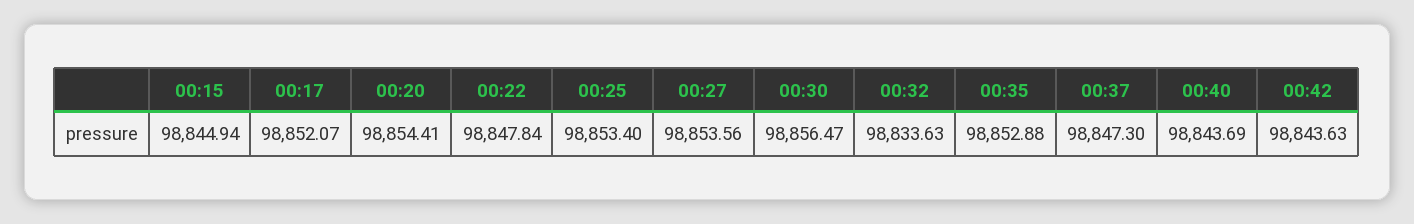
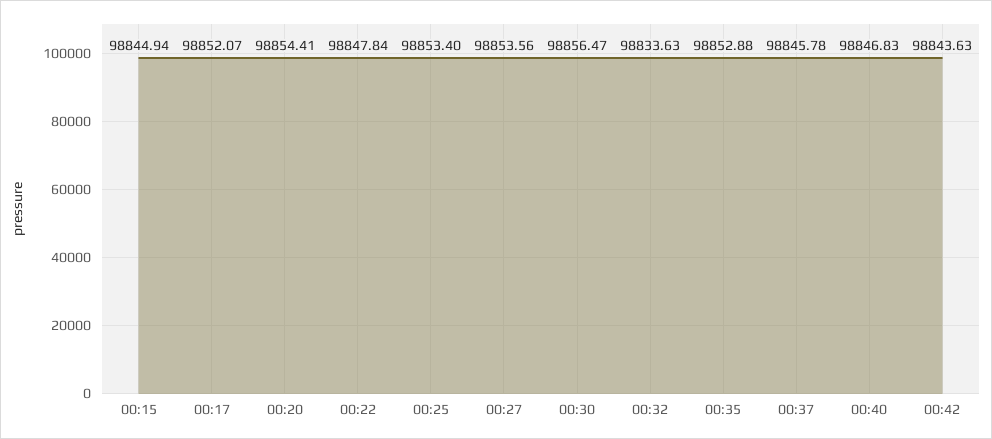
00:37: 98847.3 -> 98845.78
00:40: 98843.69 -> 98846.83

